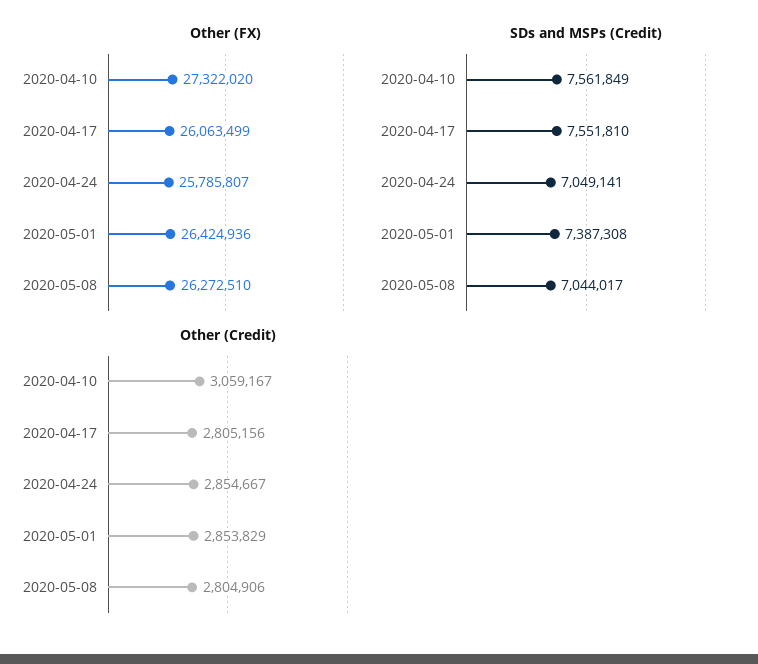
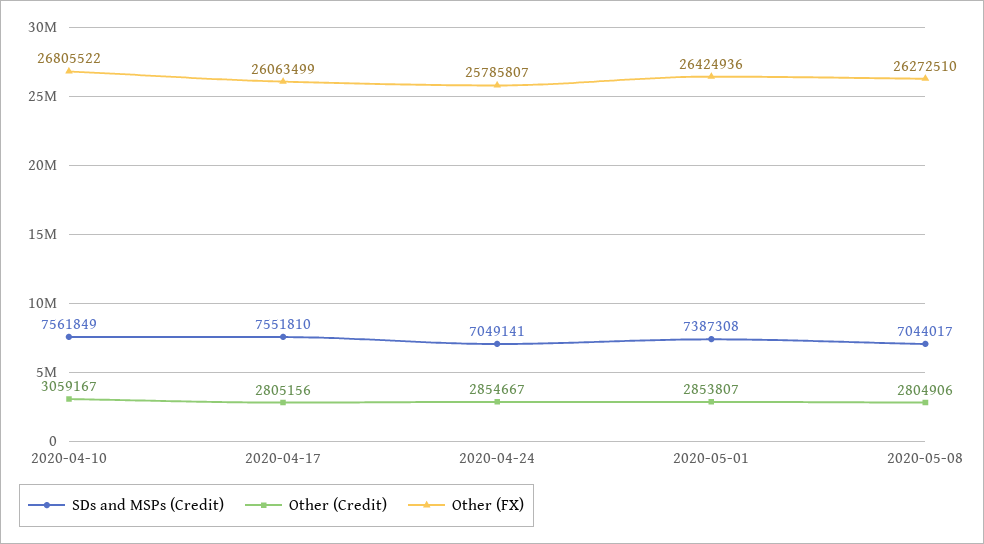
Other (FX), 2020-04-10: 27322020 -> 26805522
Other (Credit), 2020-05-01: 2853829 -> 2853807

